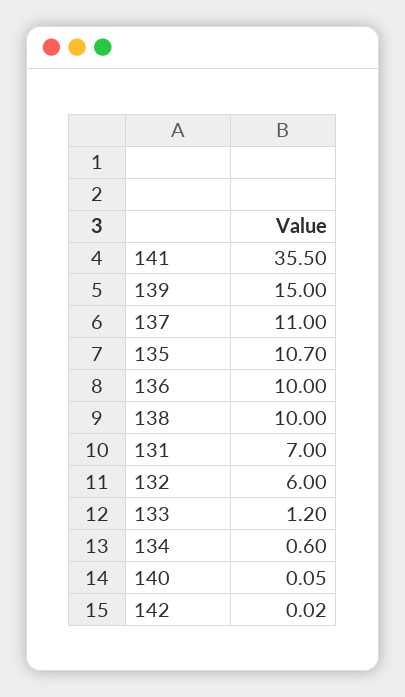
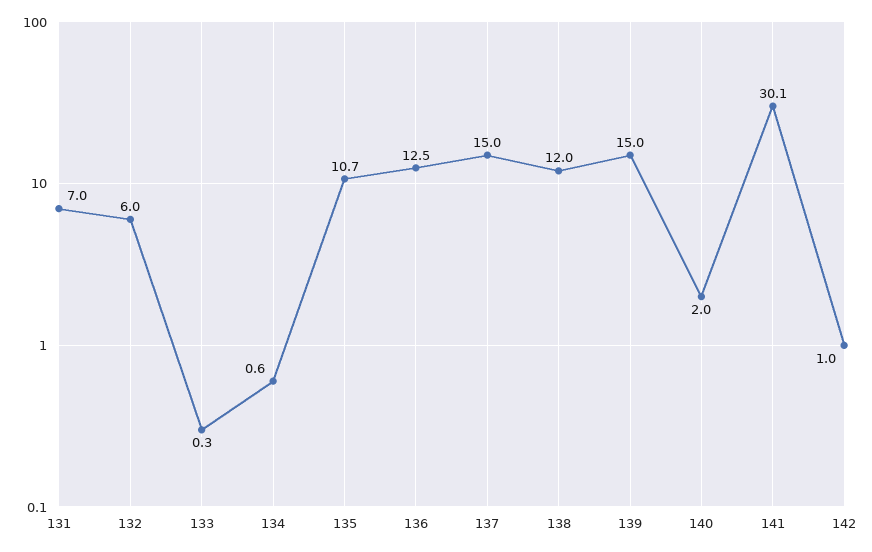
141: 35.5 -> 30.1
137: 11 -> 15
136: 10 -> 12.5
138: 10 -> 12
133: 1.2 -> 0.3
140: 0.05 -> 2
142: 0.02 -> 1

